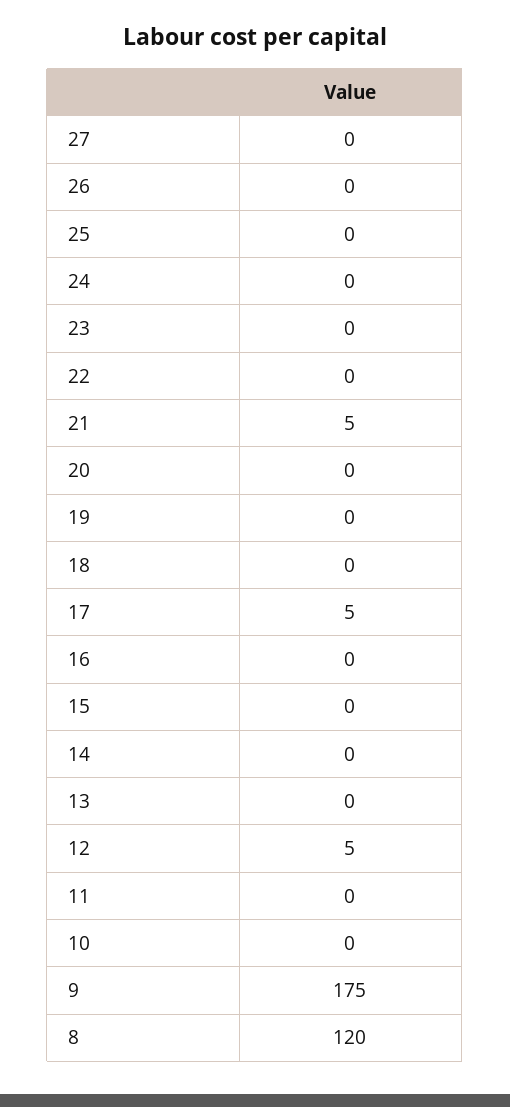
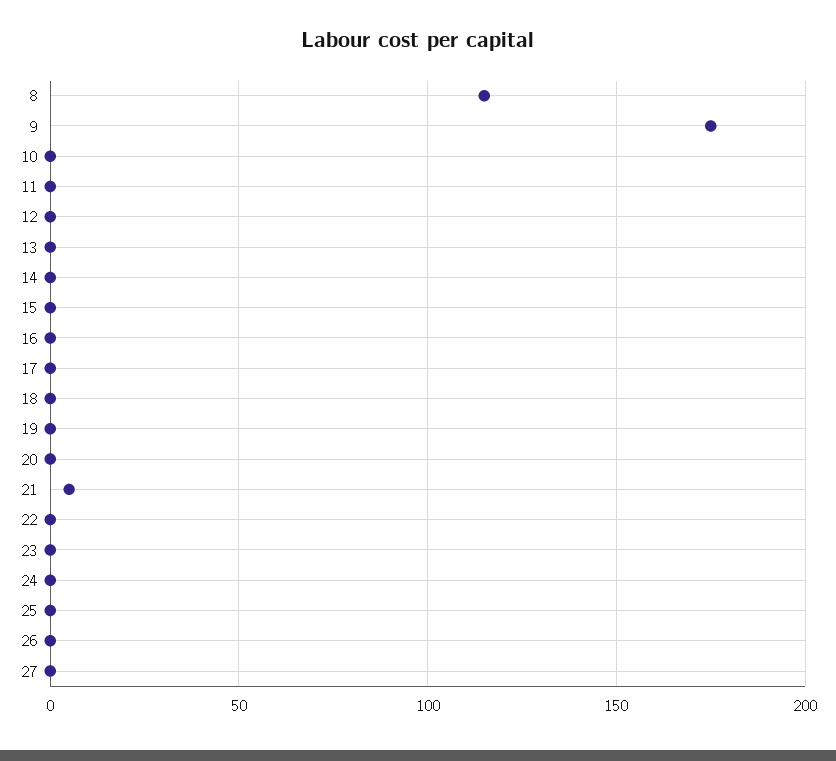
17: 5 -> 0
12: 5 -> 0
8: 120 -> 115

